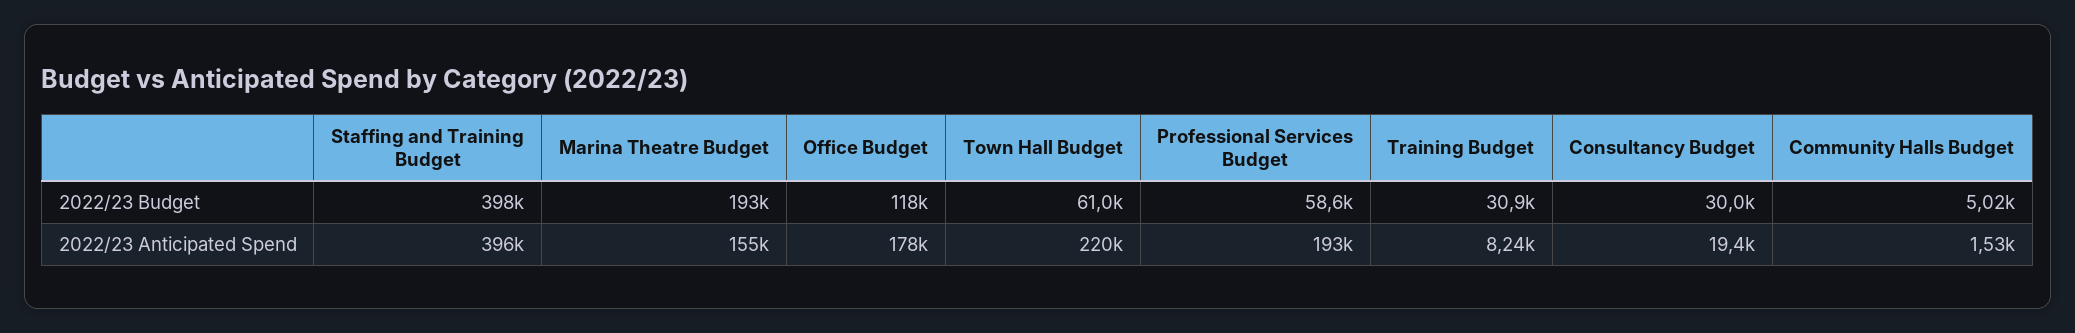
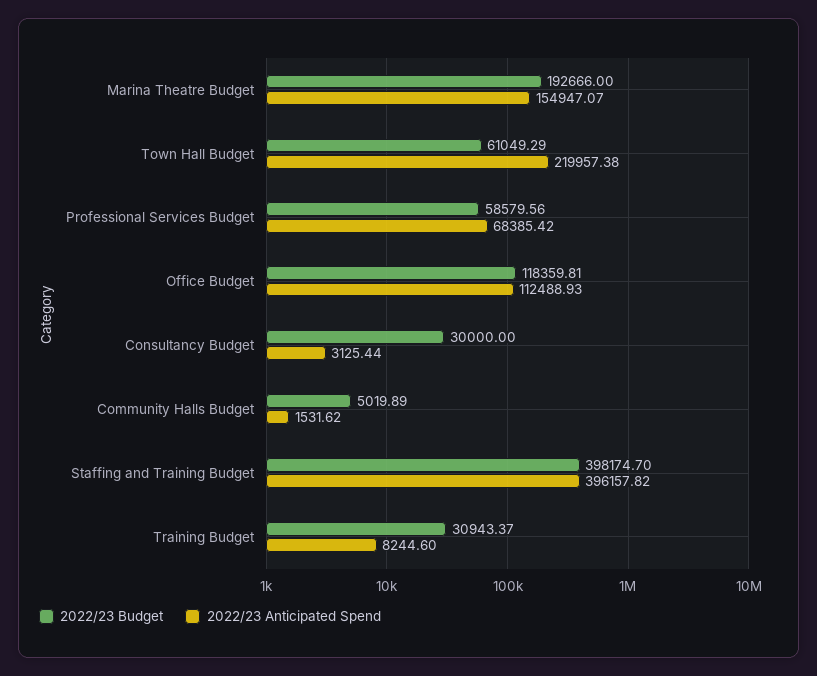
2022/23 Anticipated Spend, Office Budget: 178000 -> 112488.93
2022/23 Anticipated Spend, Professional Services Budget: 193000 -> 68385.42
2022/23 Anticipated Spend, Consultancy Budget: 19400 -> 3125.44

